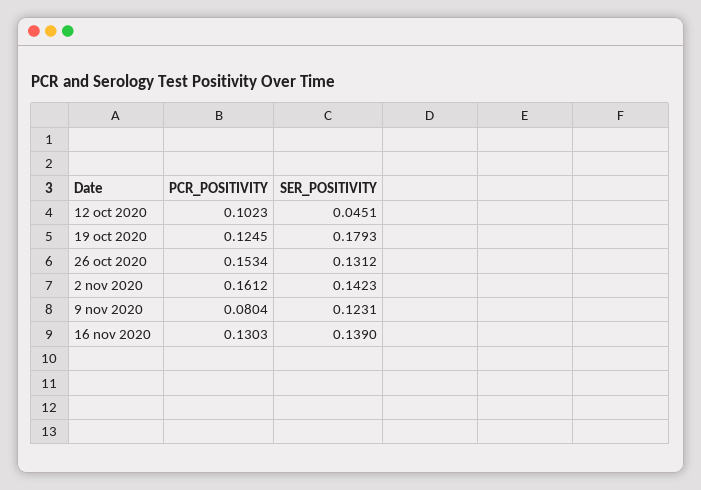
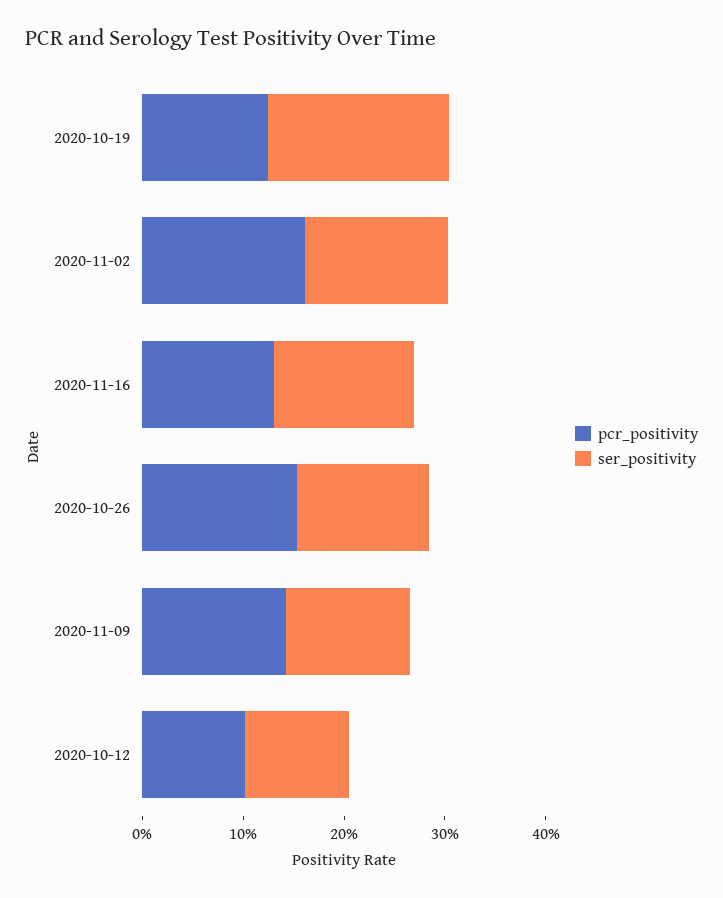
SER_POSITIVITY, 12 oct 2020: 0.0451 -> 0.1
PCR_POSITIVITY, 9 nov 2020: 0.0804 -> 0.14

